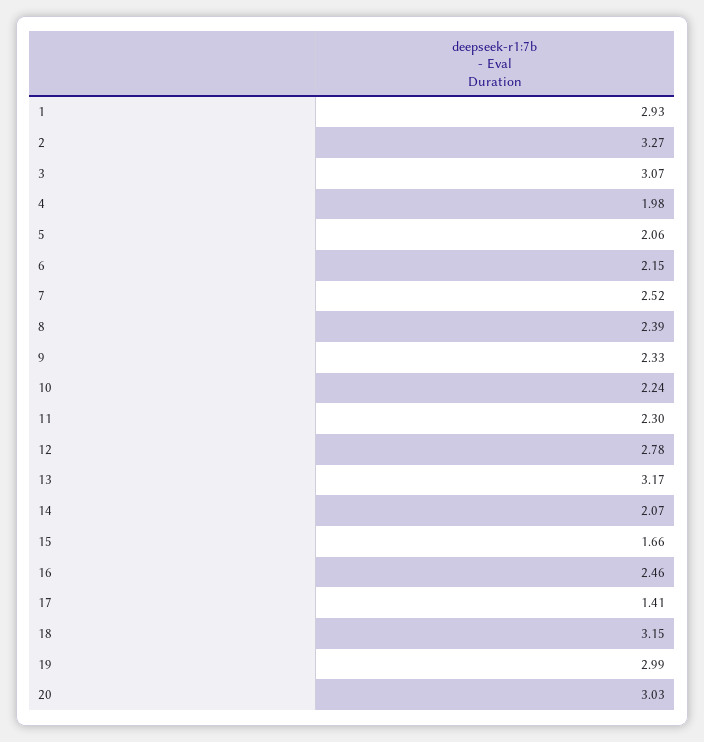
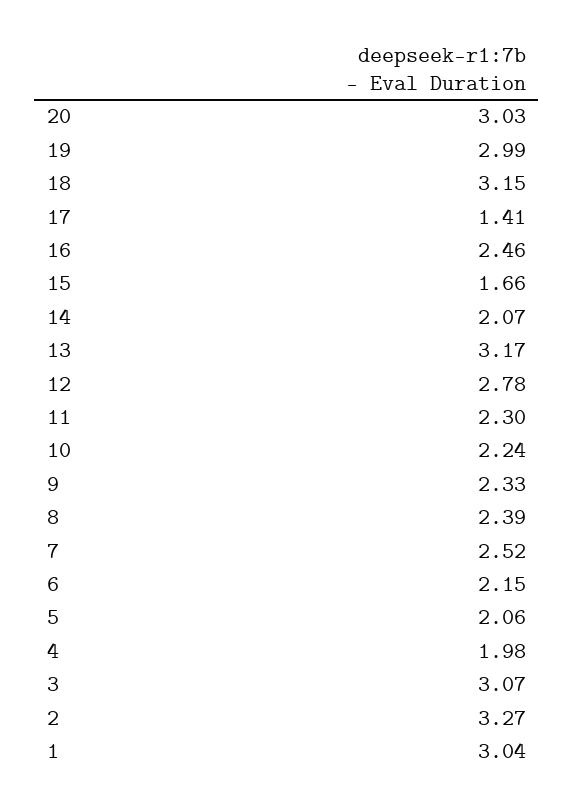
1: 2.93 -> 3.04

